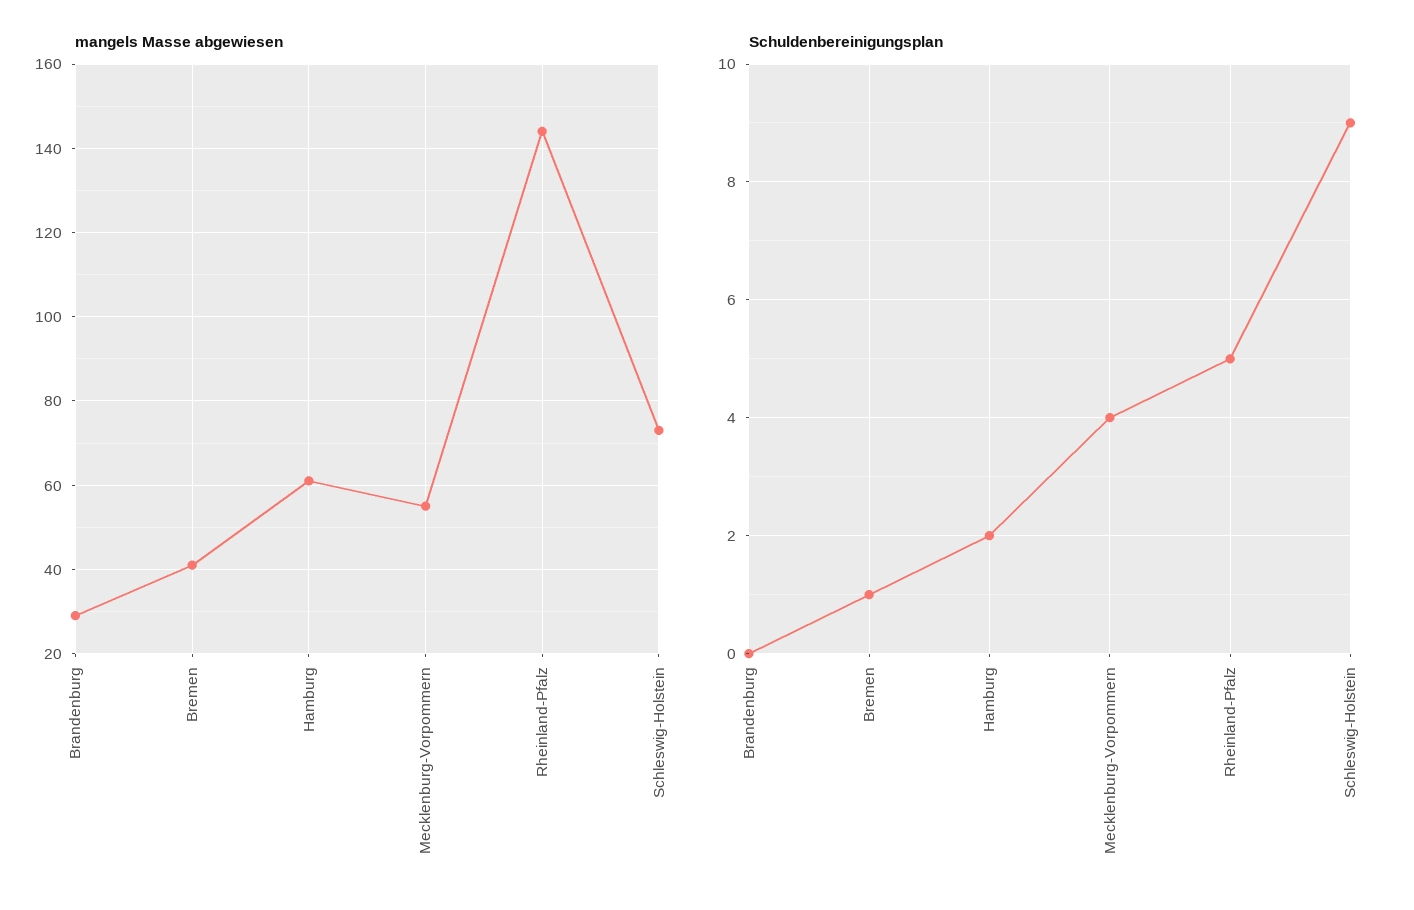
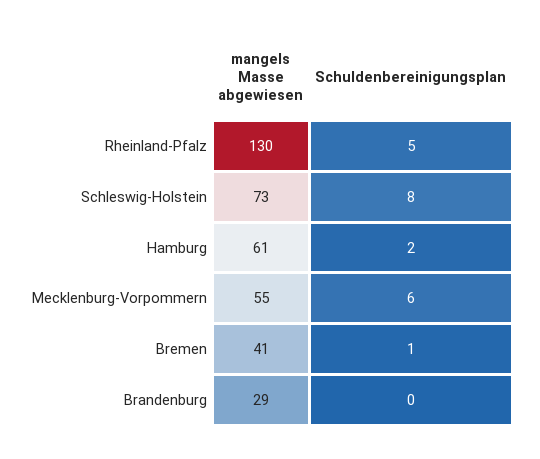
mangels Masse abgewiesen, Rheinland-Pfalz: 145 -> 130
Schuldenbereinigungsplan, Mecklenburg-Vorpommern: 4 -> 6
Schuldenbereinigungsplan, Schleswig-Holstein: 9 -> 8

